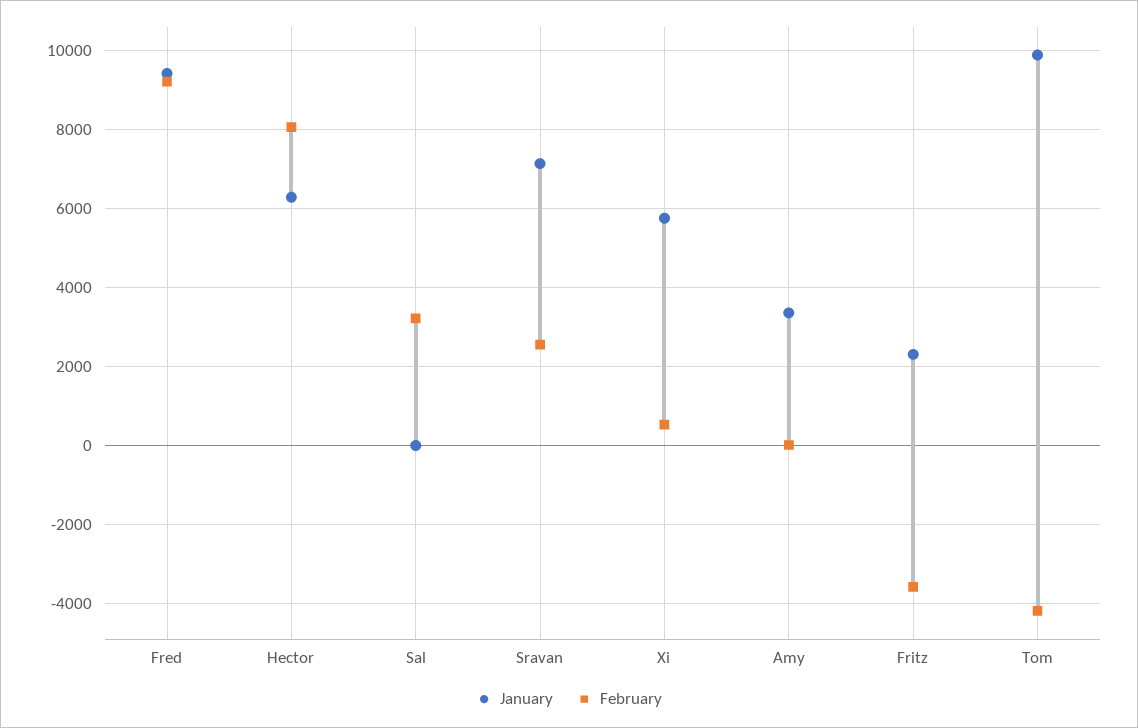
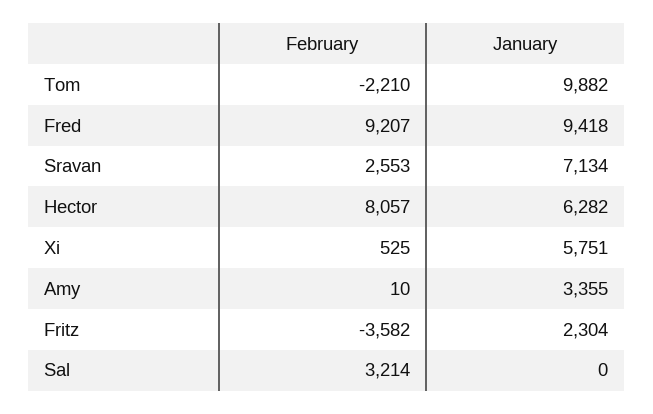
February, Tom: -4200 -> -2210

